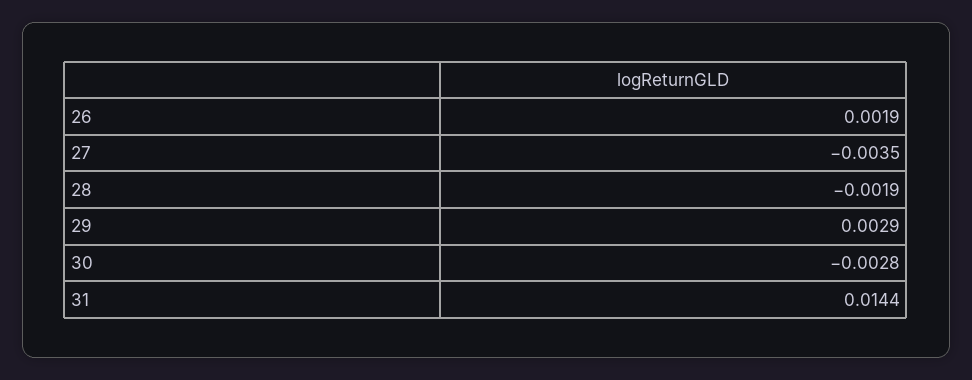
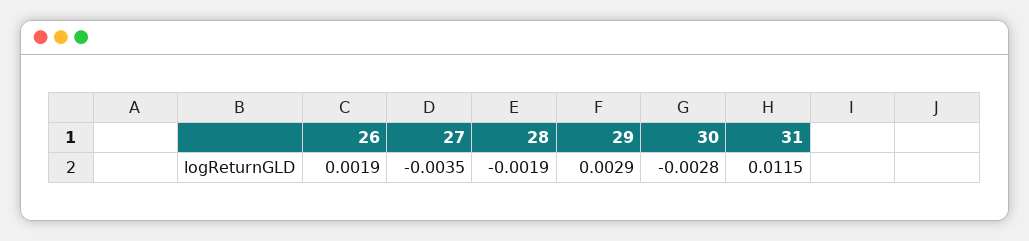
31: 0.0144 -> 0.0115

